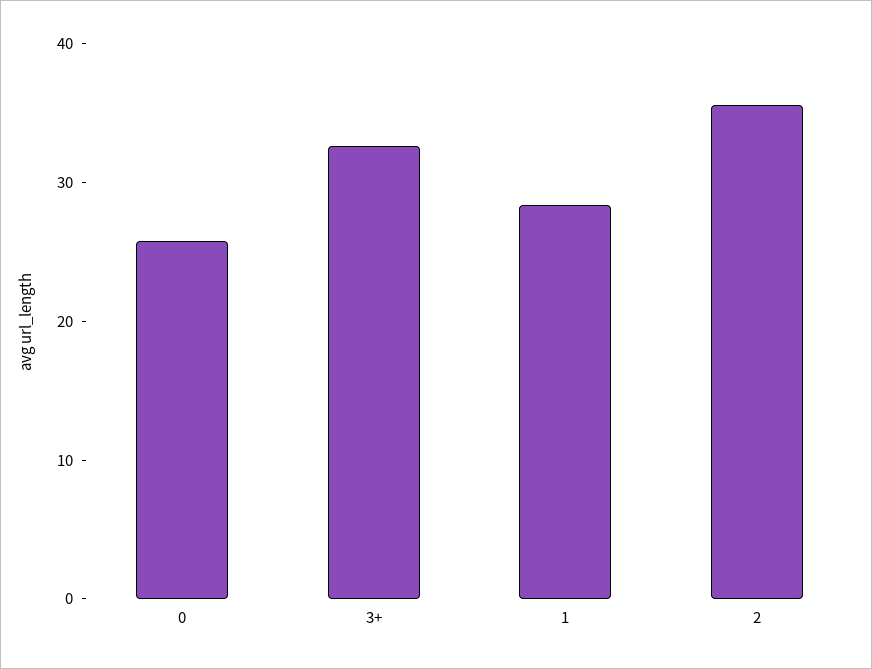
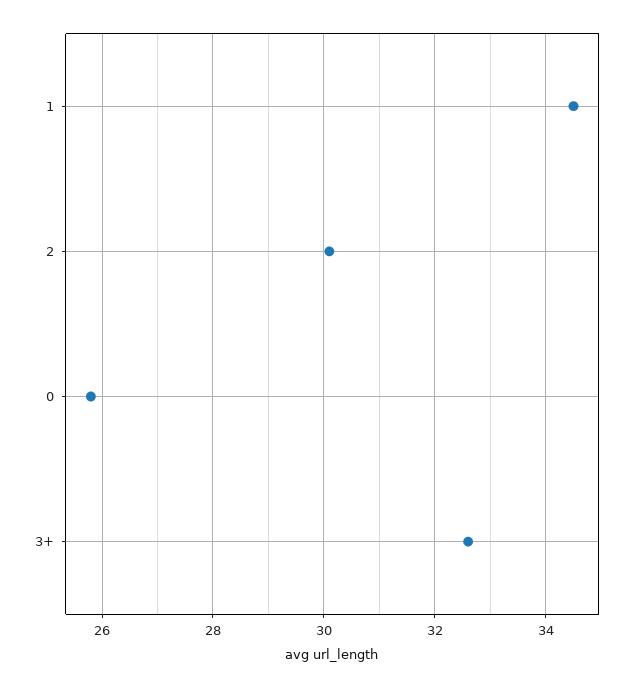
1: 28 -> 34.5
2: 36 -> 30

